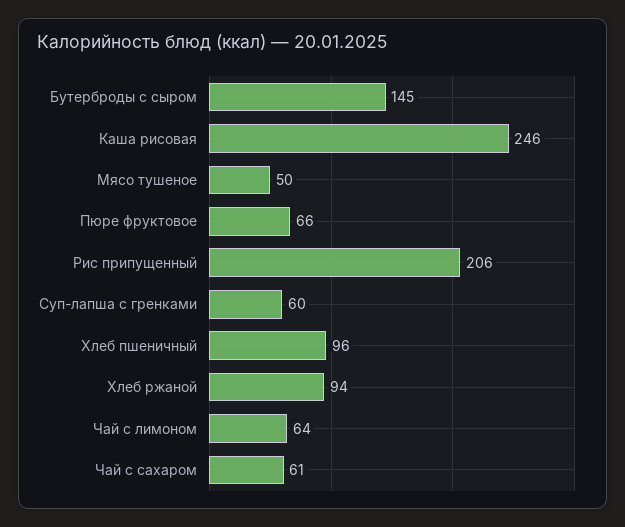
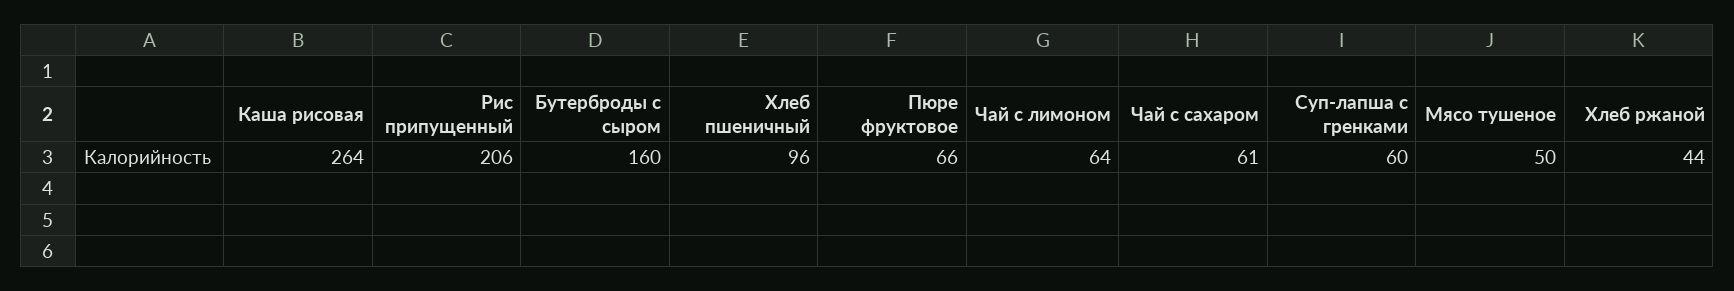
Бутерброды с сыром: 145 -> 160
Каша рисовая: 246 -> 264
Хлеб ржаной: 94 -> 44

